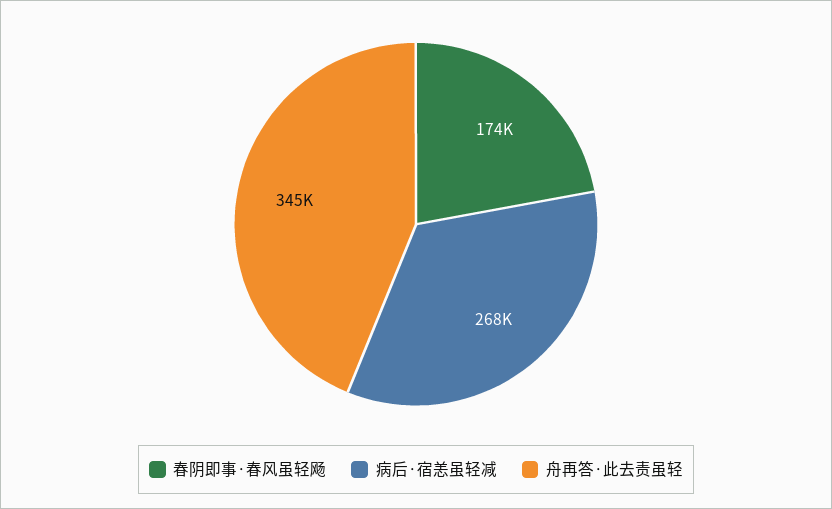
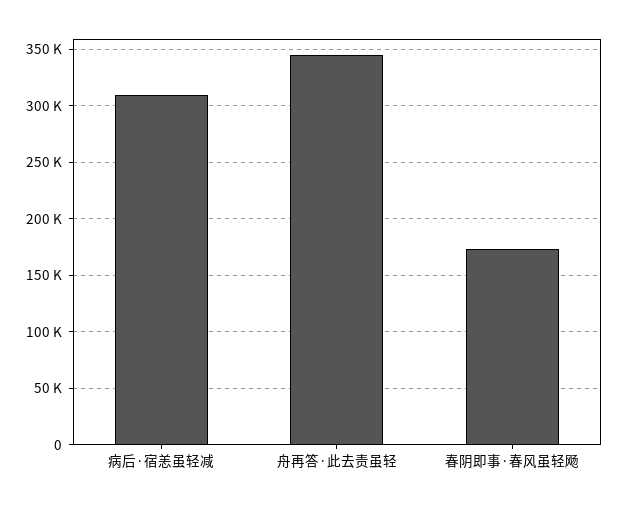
病后·宿恙虽轻减: 268000 -> 310000

